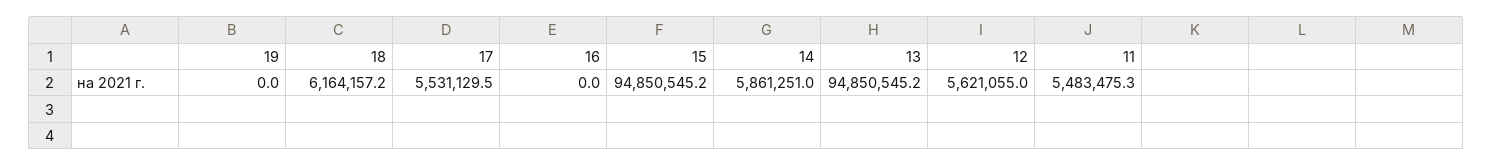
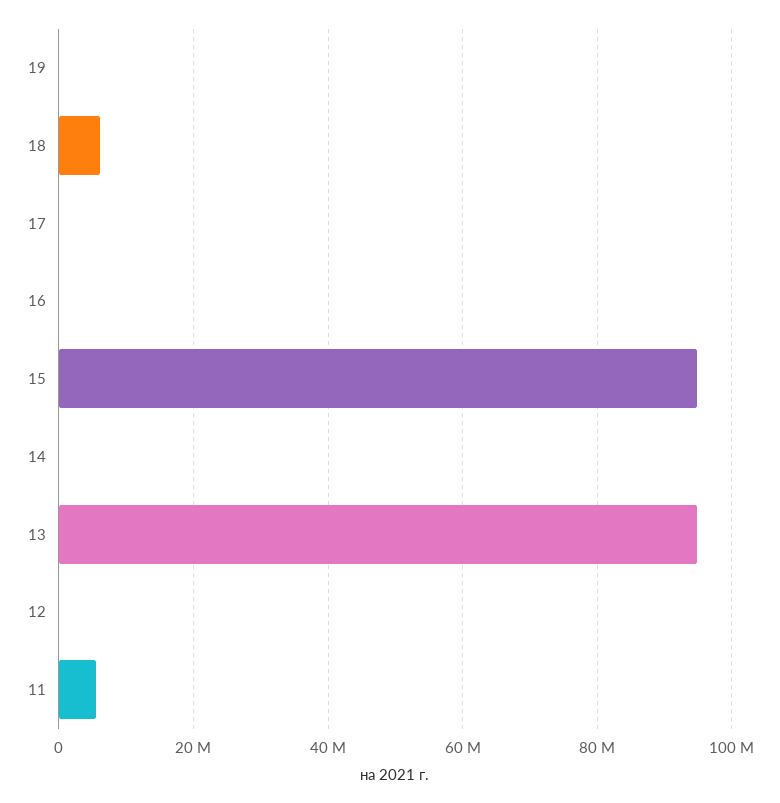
17: 5531129.5 -> 0
14: 5861251 -> 0
12: 5621055 -> 0

